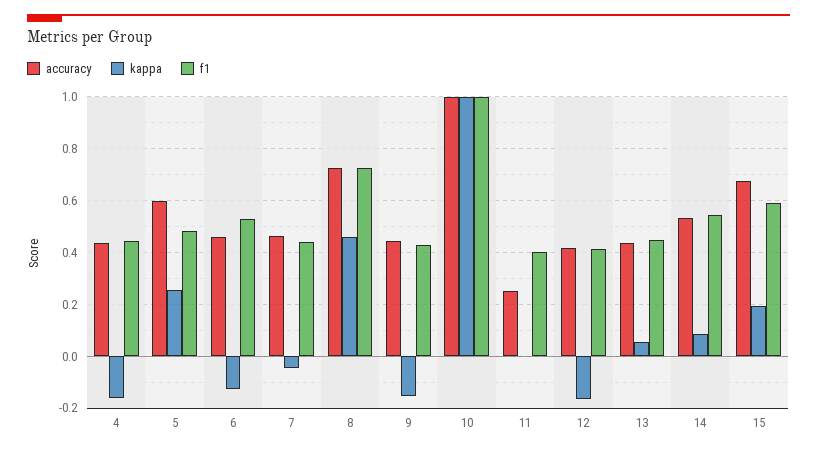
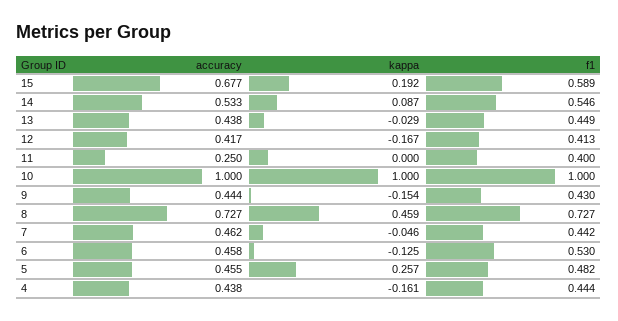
accuracy, 5: 0.6 -> 0.455
kappa, 13: 0.05 -> -0.029

